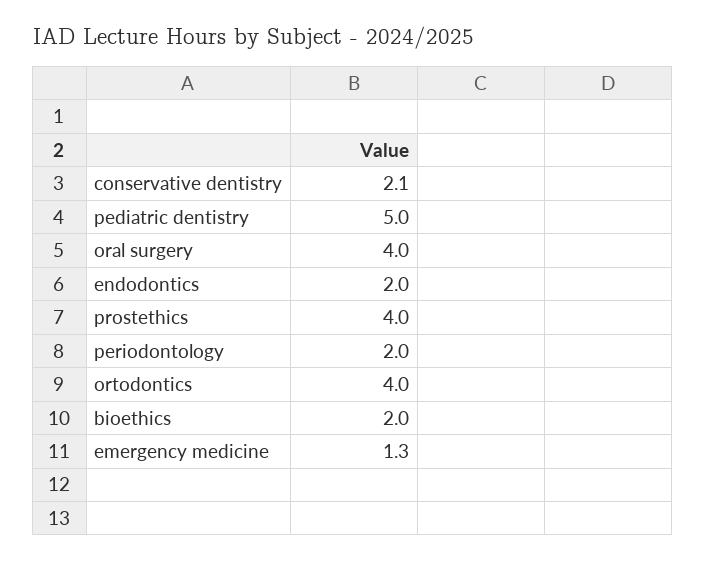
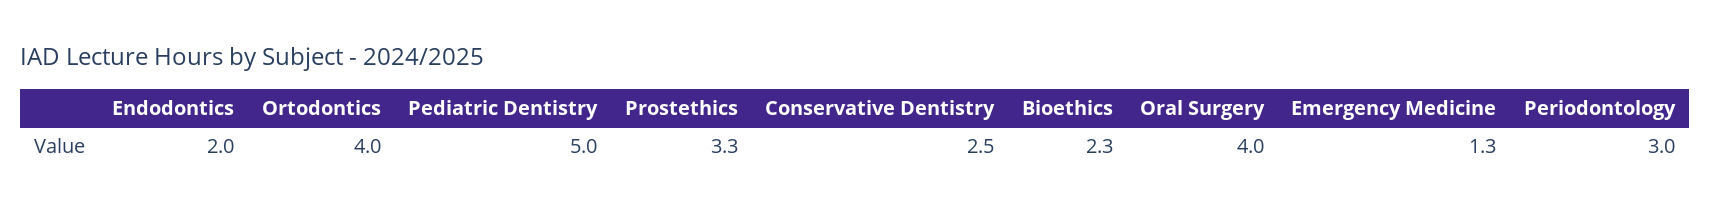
conservative dentistry: 2.1 -> 2.5
prostethics: 4 -> 3.3
periodontology: 2 -> 3
bioethics: 2 -> 2.3

